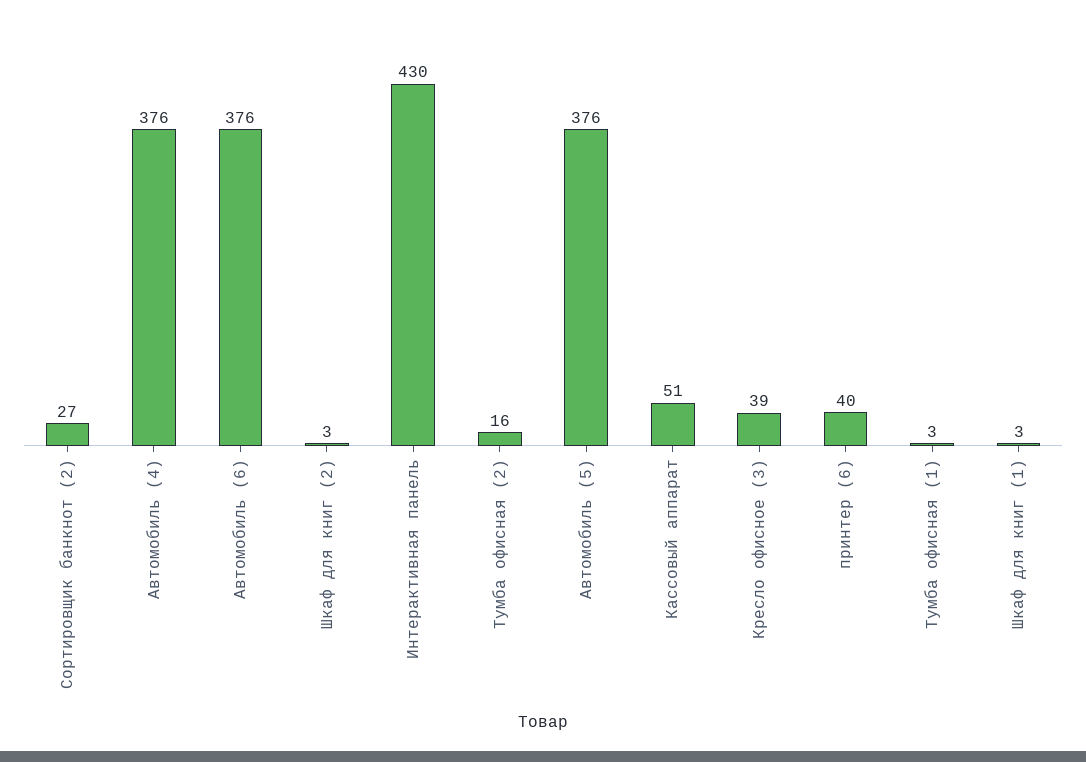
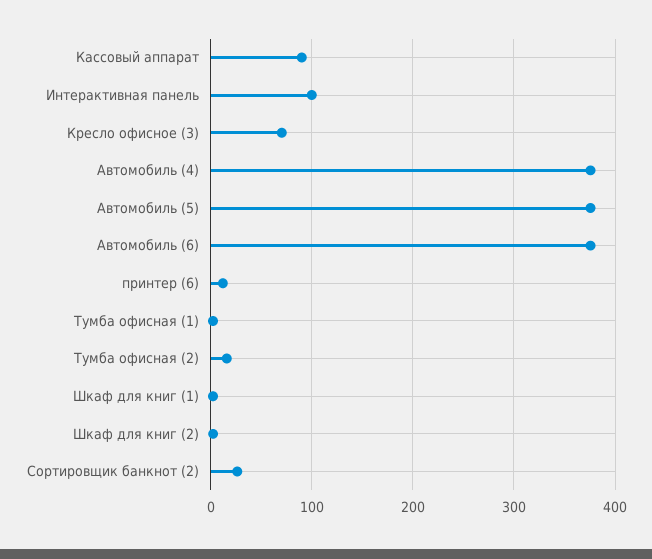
Интерактивная панель: 430 -> 100
Кассовый аппарат: 51 -> 90
Кресло офисное (3): 39 -> 70
принтер (6): 40 -> 10

